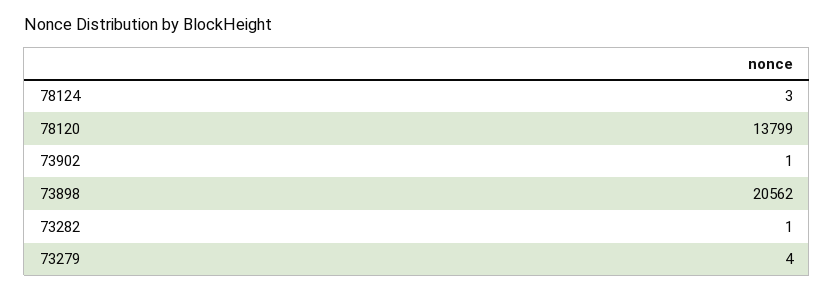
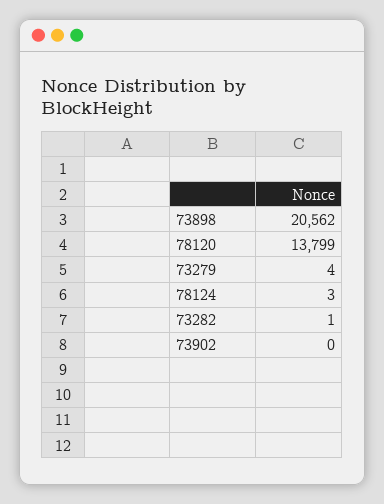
73902: 1 -> 0

